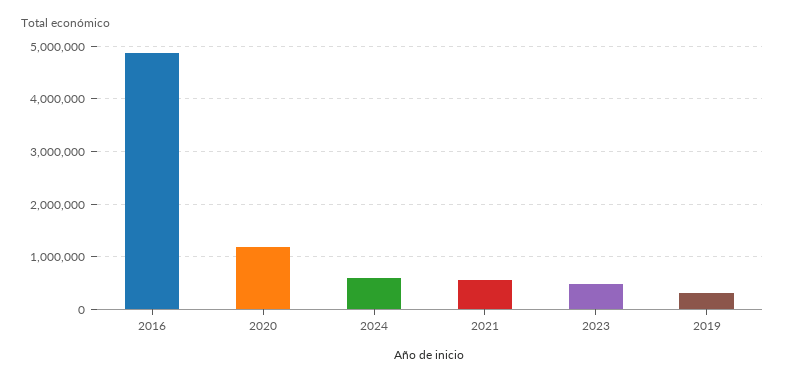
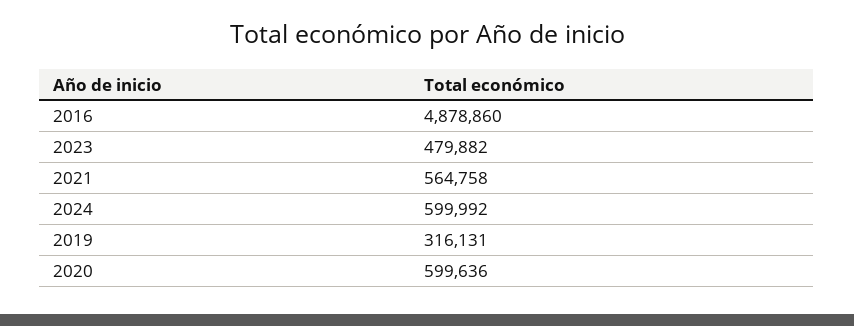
2020: 1200000 -> 599636

